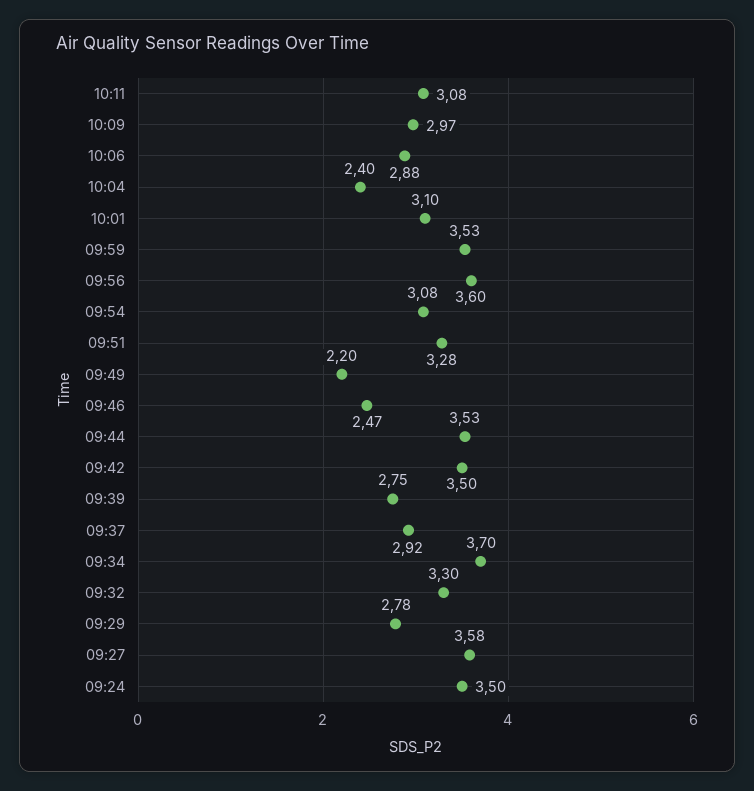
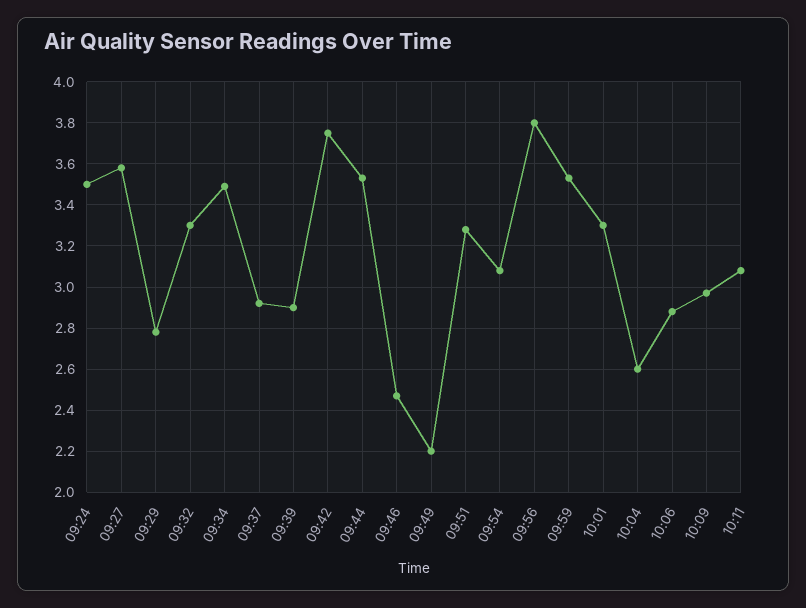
10:04: 2.4 -> 2.6
10:01: 3.1 -> 3.3
09:56: 3.6 -> 3.8
09:42: 3.5 -> 3.75
09:39: 2.75 -> 2.9
09:34: 3.7 -> 3.5

